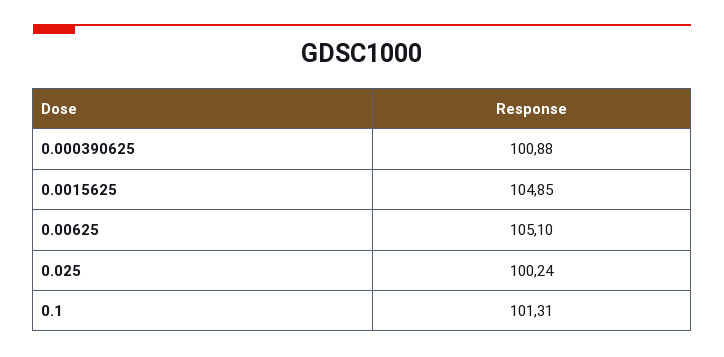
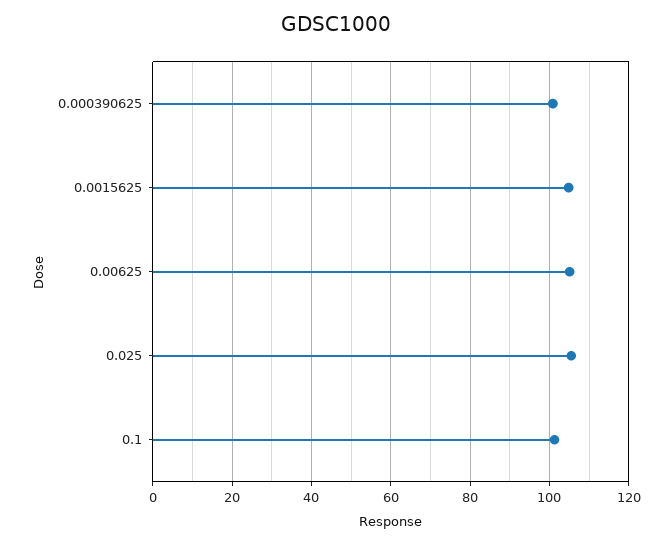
0.025: 100.24 -> 106

